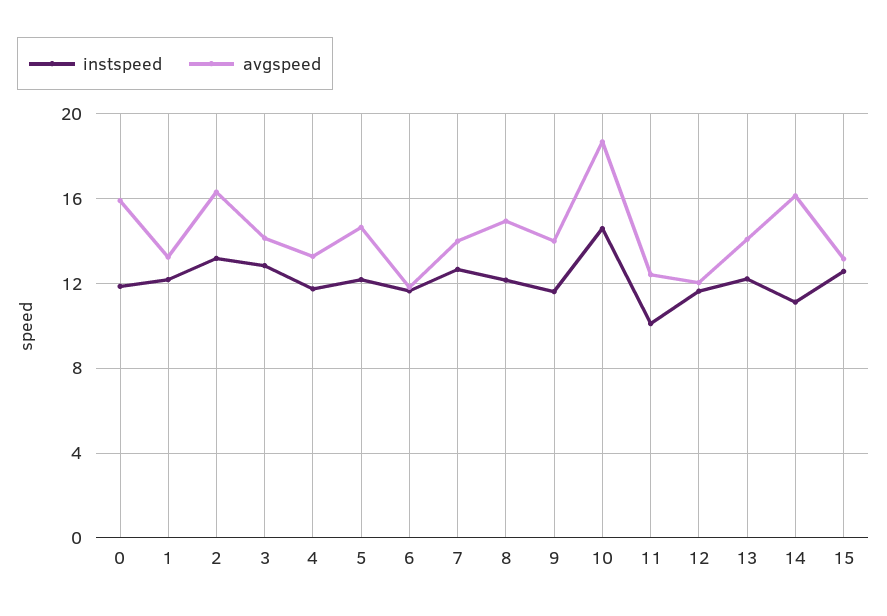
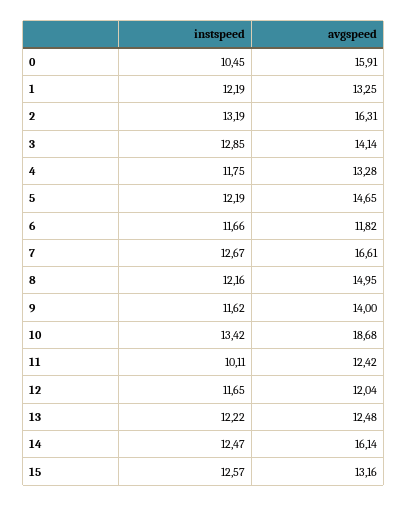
instspeed, 0: 12 -> 10.45
avgspeed, 7: 14 -> 16.61
instspeed, 10: 14.5 -> 13.42
avgspeed, 13: 14 -> 12.48
instspeed, 14: 11 -> 12.47

